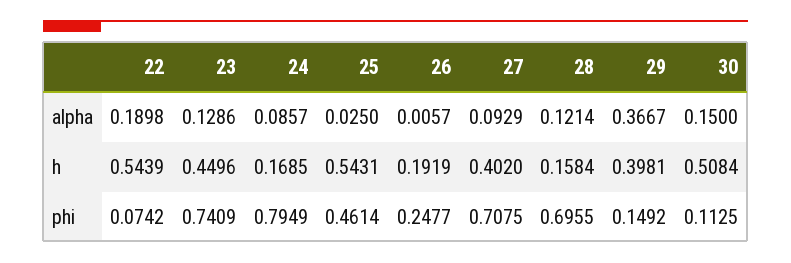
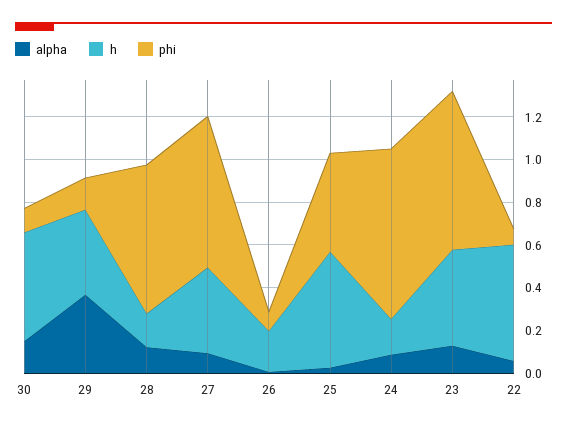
alpha, 22: 0.1898 -> 0.05
phi, 26: 0.2477 -> 0.1

